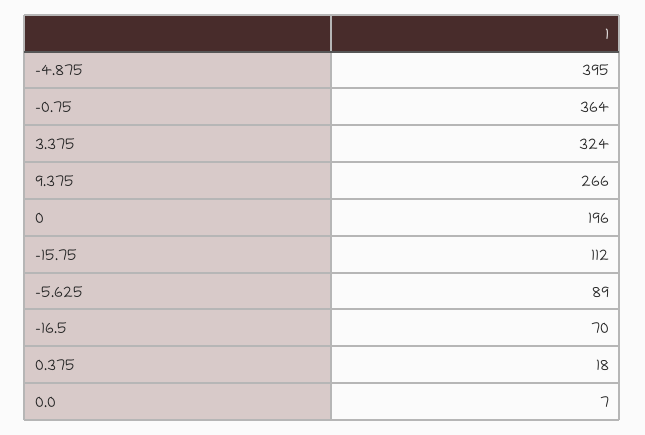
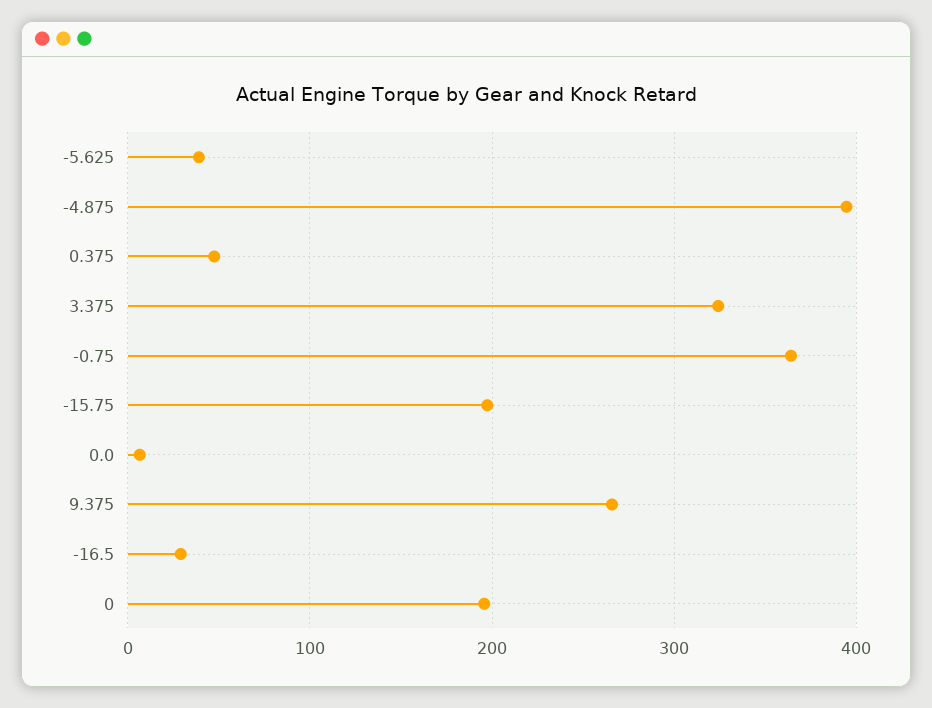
-15.75: 112 -> 200
-5.625: 89 -> 40
-16.5: 70 -> 30
0.375: 18 -> 50

